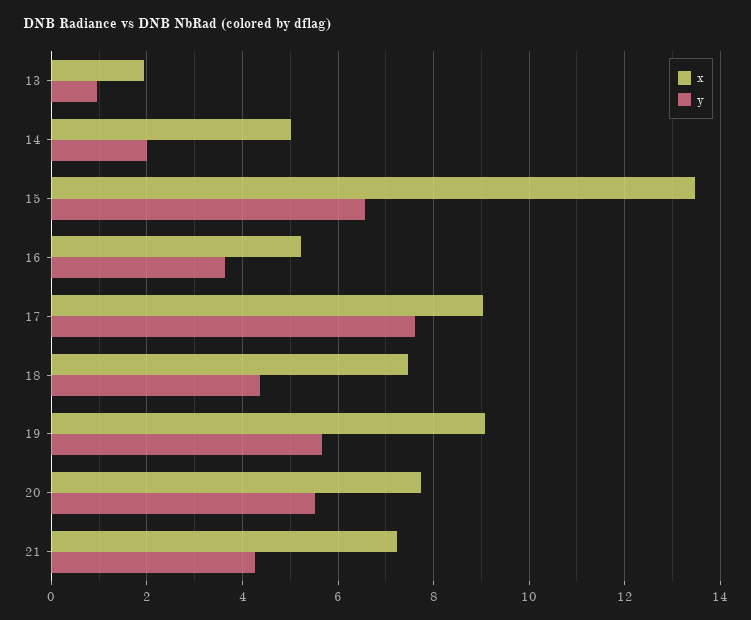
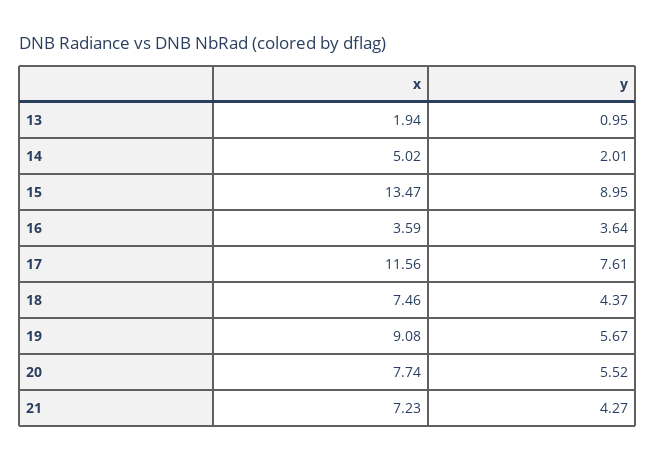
y, 15: 6.6 -> 8.95
x, 16: 5.2 -> 3.59
x, 17: 9 -> 11.56

